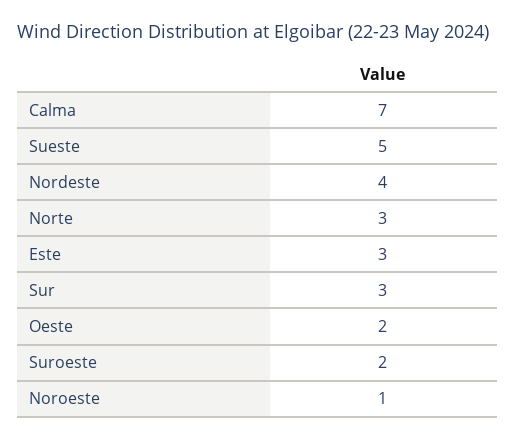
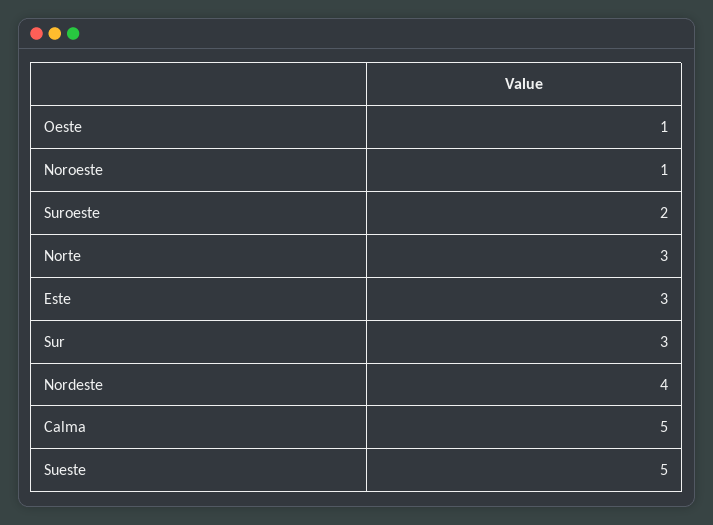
Calma: 7 -> 5
Oeste: 2 -> 1

